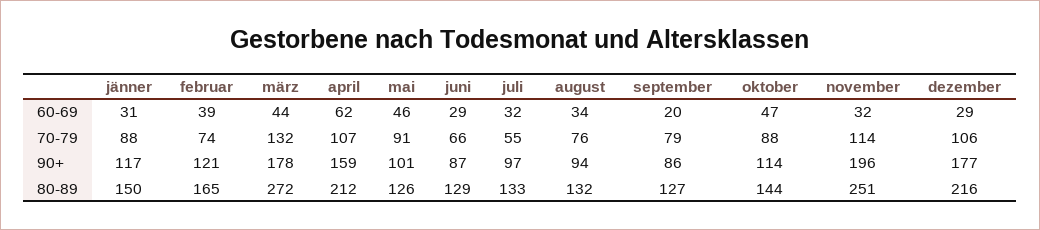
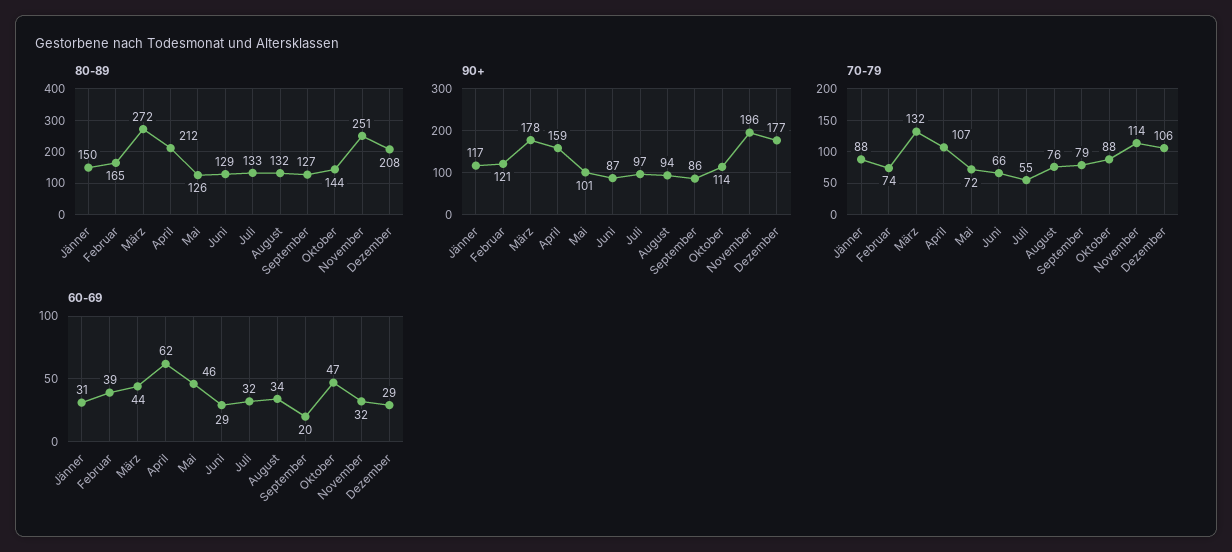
70-79, mai: 91 -> 72
80-89, dezember: 216 -> 208

